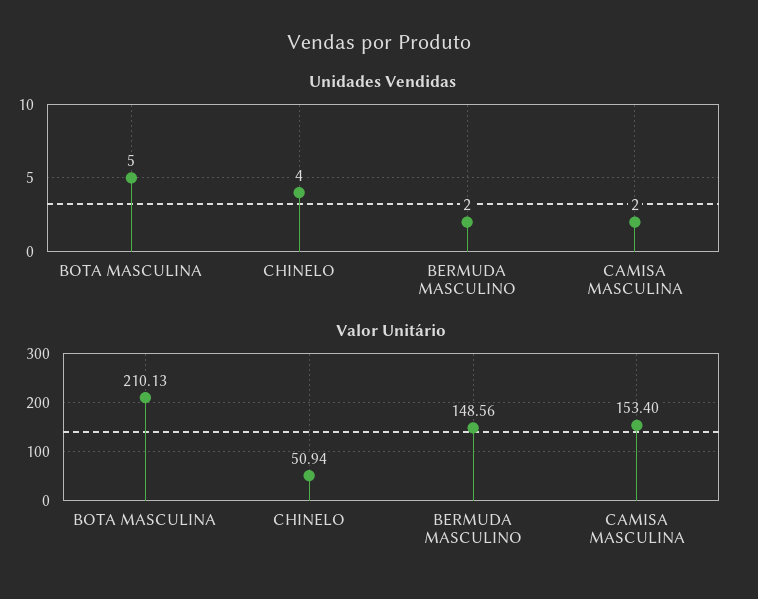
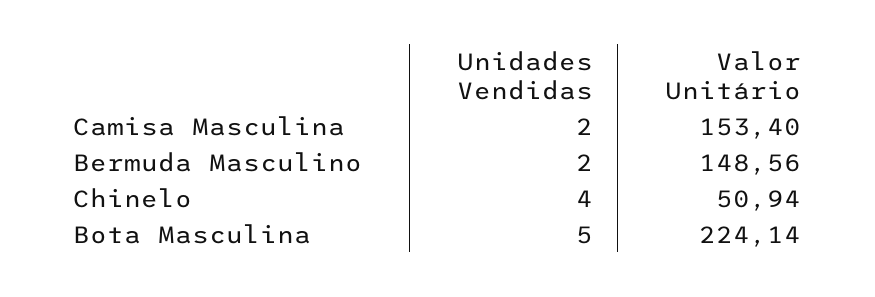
Valor Unitário, BOTA MASCULINA: 210.13 -> 224.14

